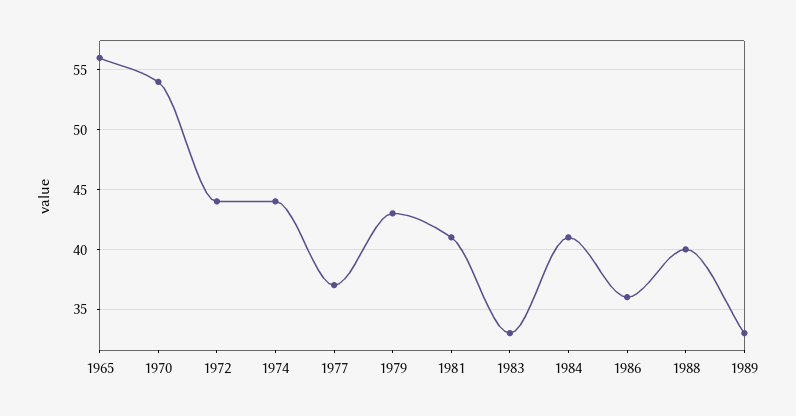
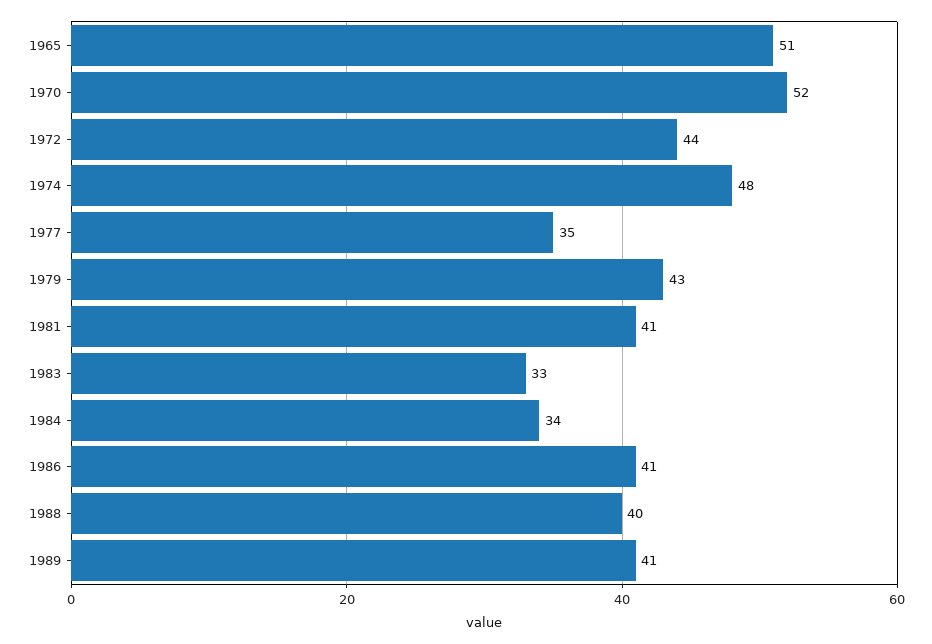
1965: 56 -> 51
1970: 54 -> 52
1974: 44 -> 48
1977: 37 -> 35
1984: 41 -> 34
1986: 36 -> 41
1989: 33 -> 41

